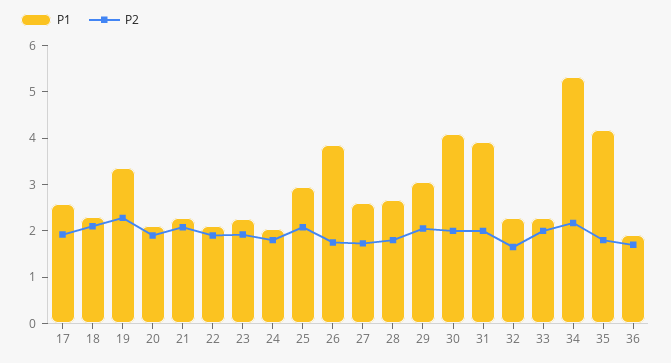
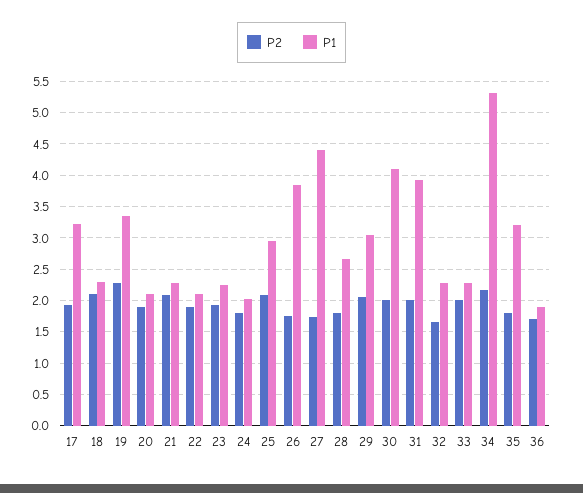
P1, 17: 2.6 -> 3.2
P1, 27: 2.6 -> 4.4
P1, 35: 4.2 -> 3.2

